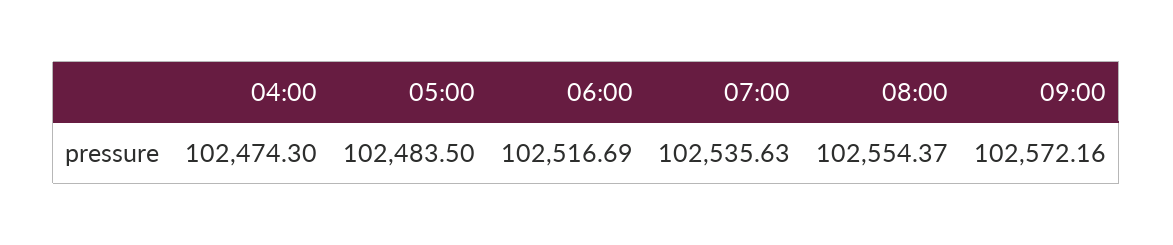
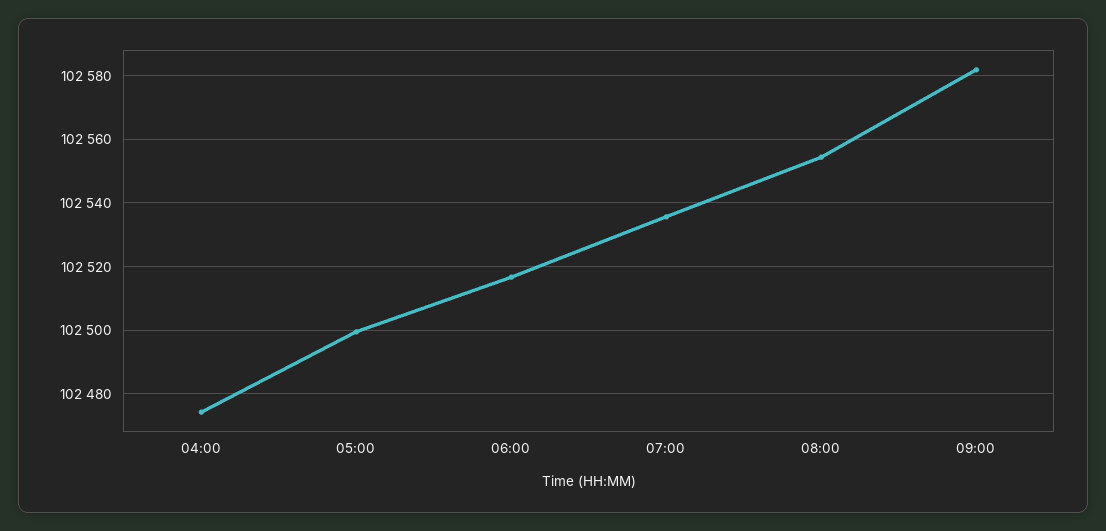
05:00: 102483.5 -> 102500
09:00: 102572.16 -> 102582

